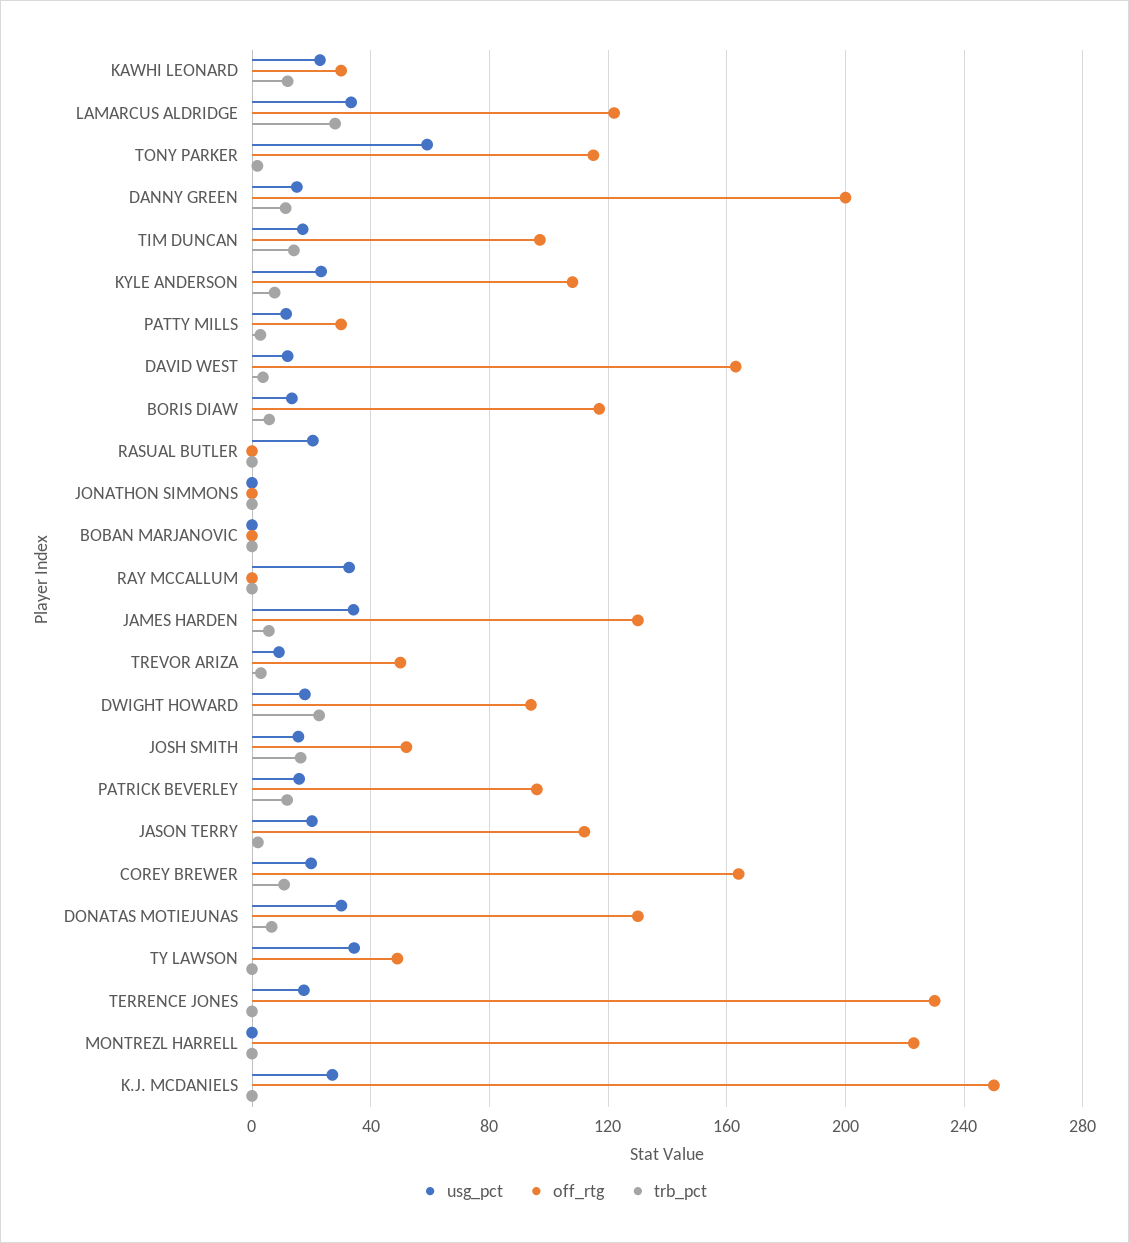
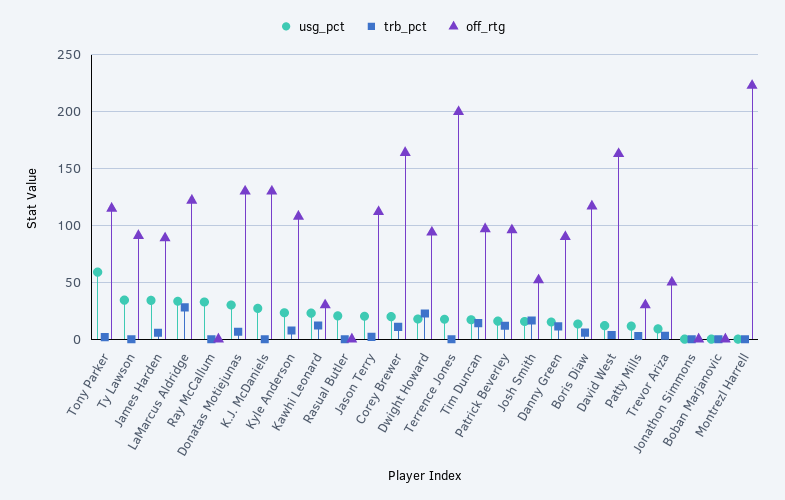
off_rtg, DANNY GREEN: 200 -> 90
off_rtg, JAMES HARDEN: 130 -> 90
off_rtg, TY LAWSON: 50 -> 90
off_rtg, TERRENCE JONES: 230 -> 200
off_rtg, K.J. MCDANIELS: 250 -> 130

